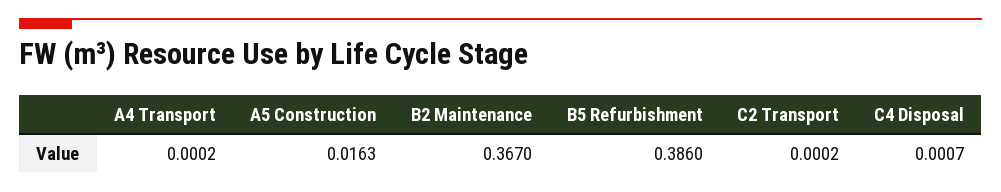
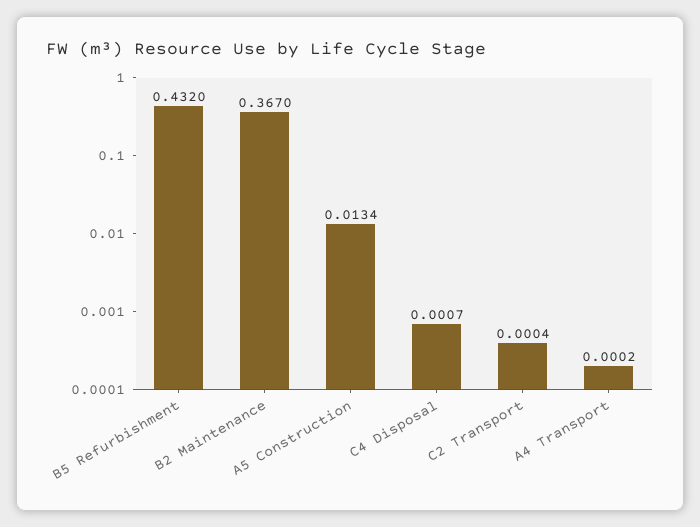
A5 Construction: 0.0163 -> 0.0134
B5 Refurbishment: 0.386 -> 0.432
C2 Transport: 0.0002 -> 0.0004

